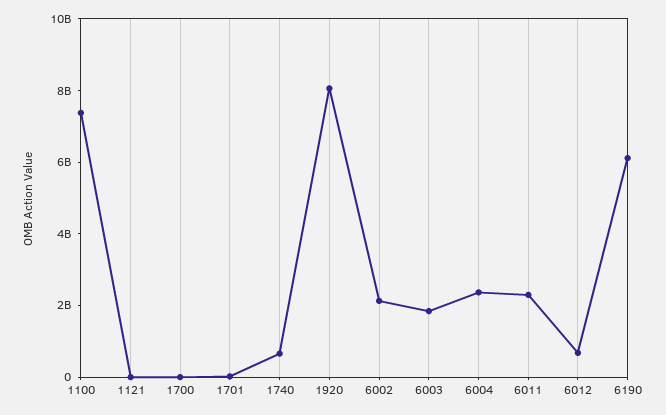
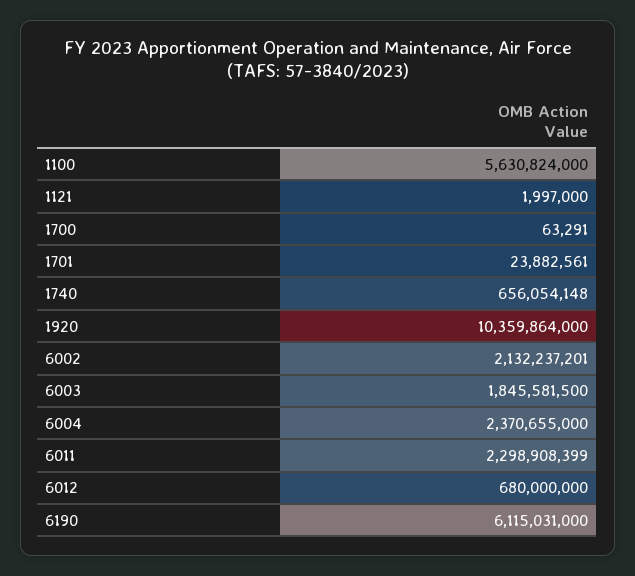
1100: 7500000000 -> 5630824000
1920: 8000000000 -> 10359864000

